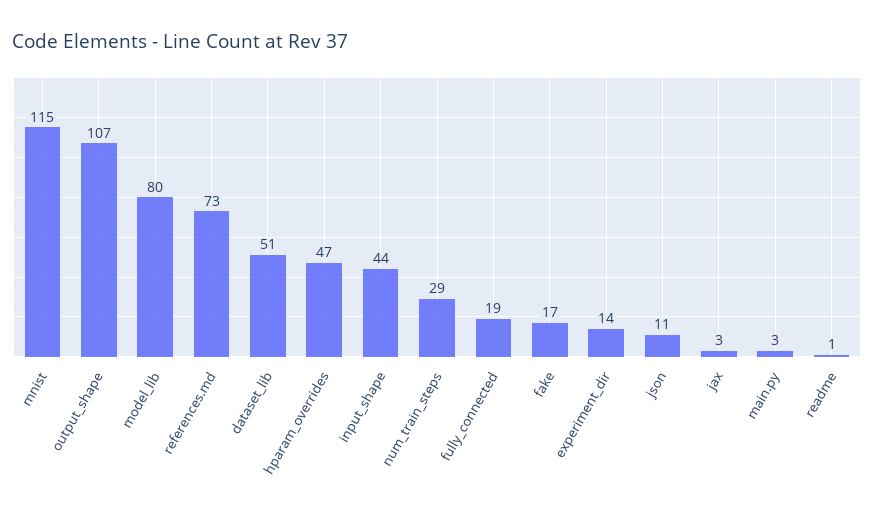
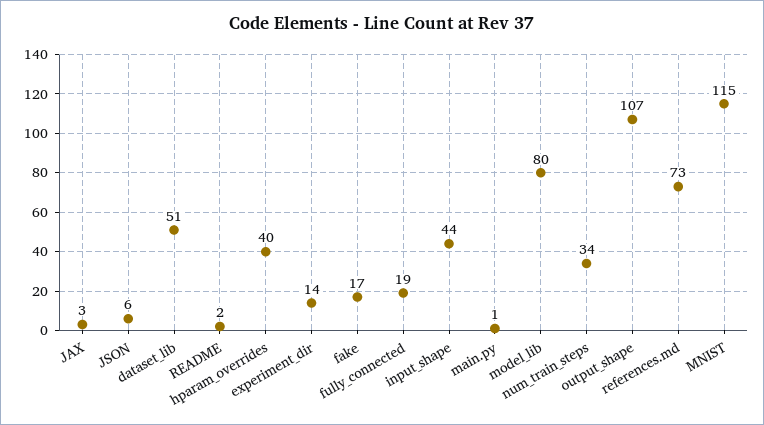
hparam_overrides: 47 -> 40
num_train_steps: 29 -> 34
json: 11 -> 6
main.py: 3 -> 1
readme: 1 -> 2

